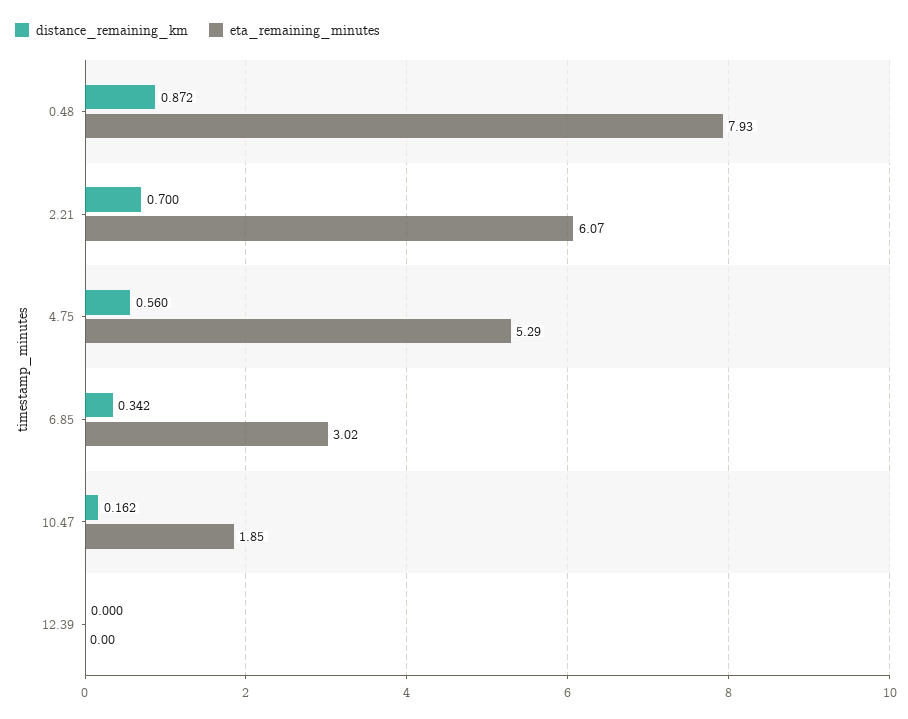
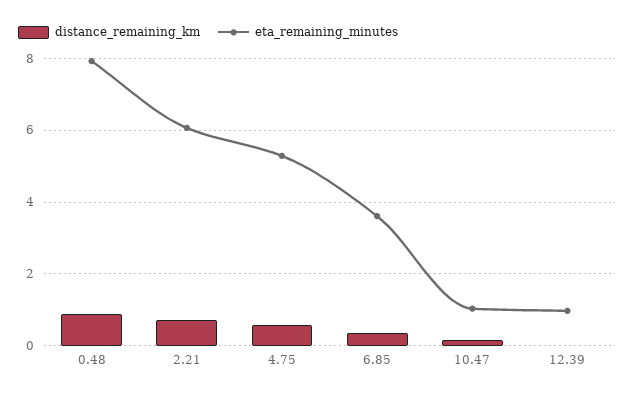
eta_remaining_minutes, 6.85: 3.02 -> 3.6
eta_remaining_minutes, 10.47: 1.85 -> 1
eta_remaining_minutes, 12.39: 0 -> 1

